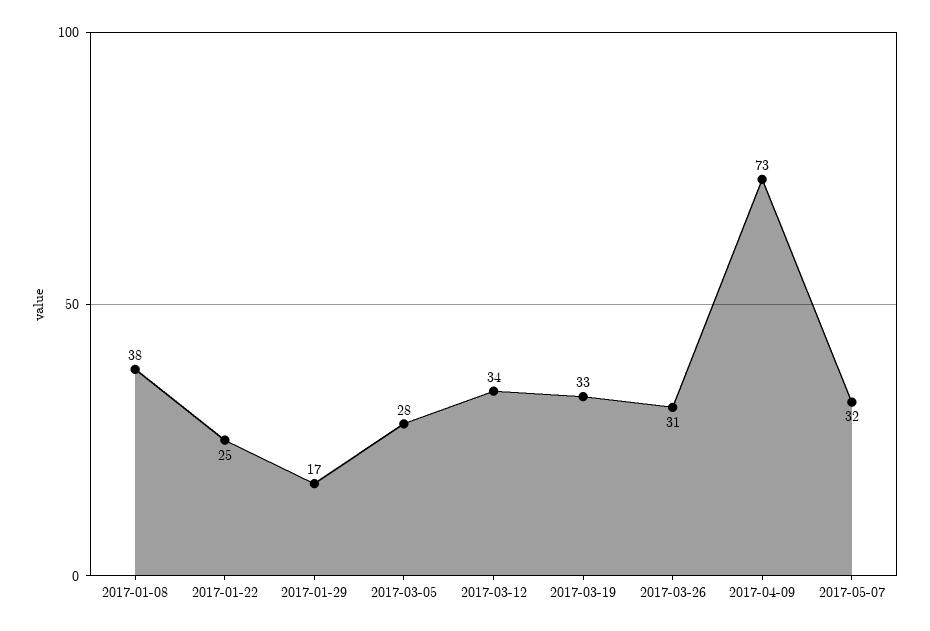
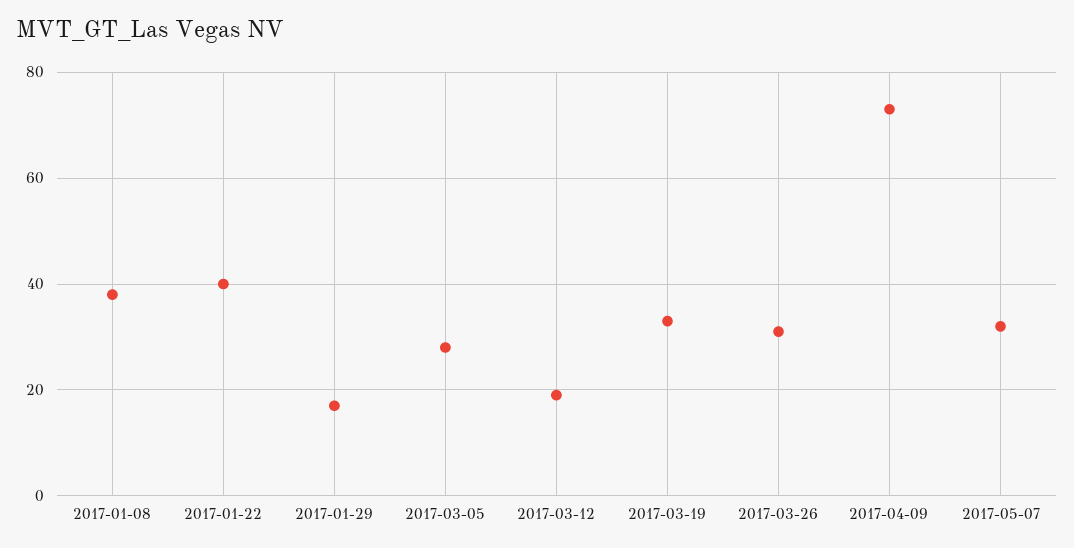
2017-01-22: 25 -> 40
2017-03-12: 34 -> 20

